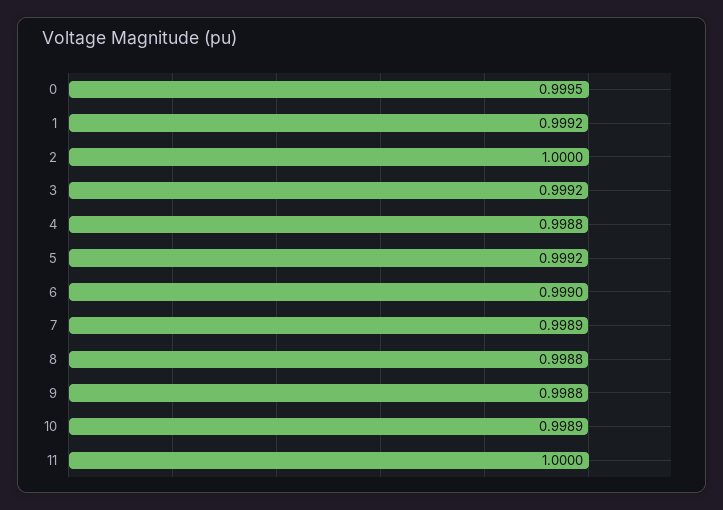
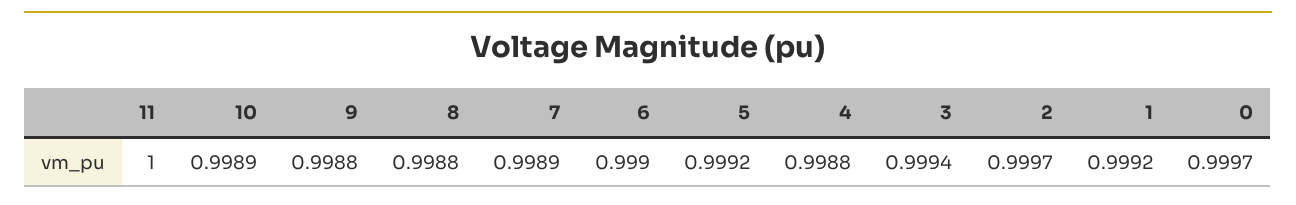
0: 0.9995 -> 0.9997
2: 1 -> 0.9997
3: 0.9992 -> 0.9994

